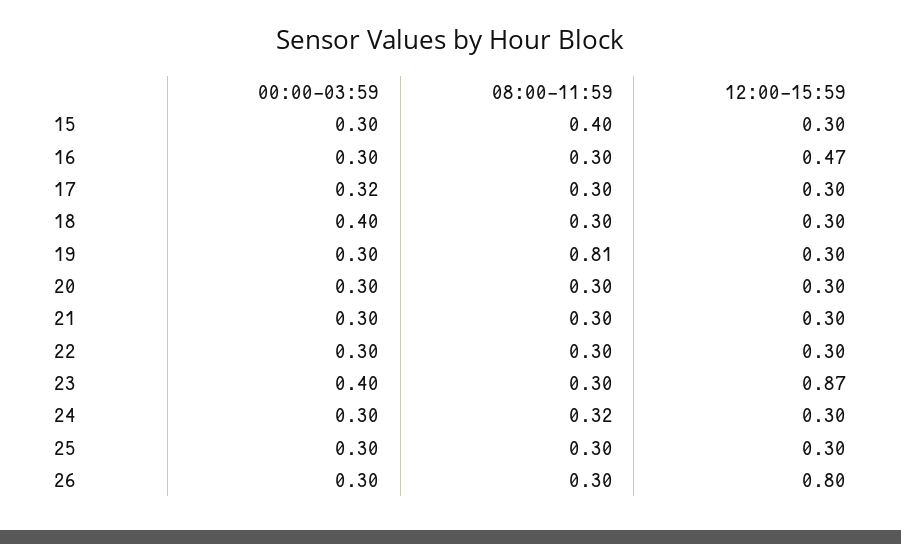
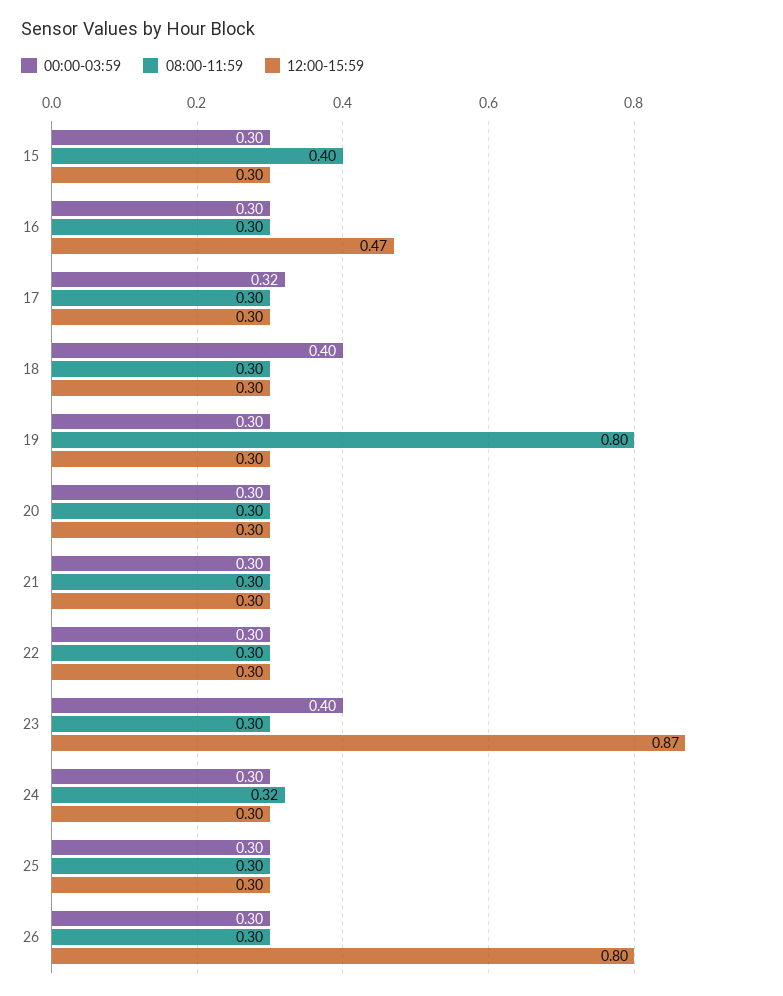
08:00-11:59, 19: 0.81 -> 0.8

